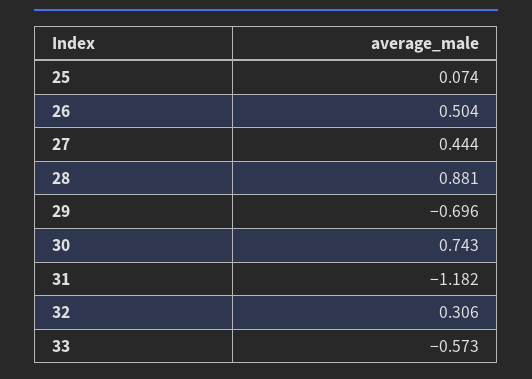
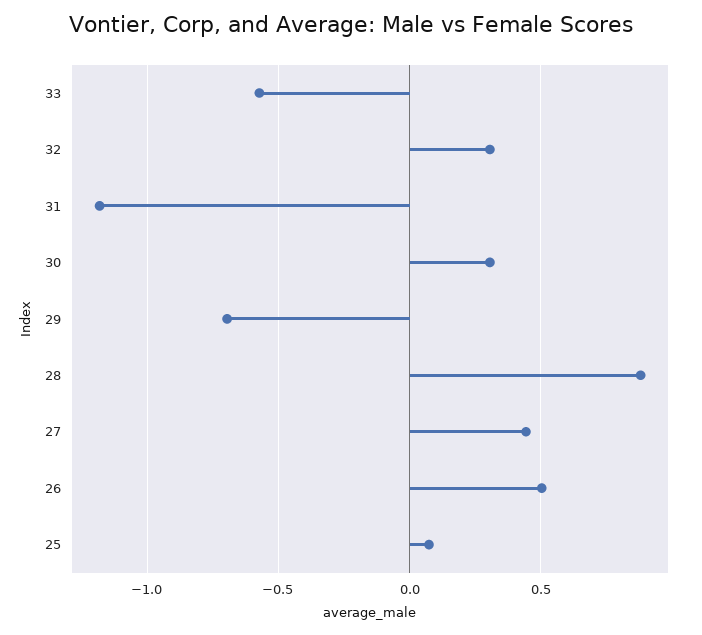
30: 0.743 -> 0.3

